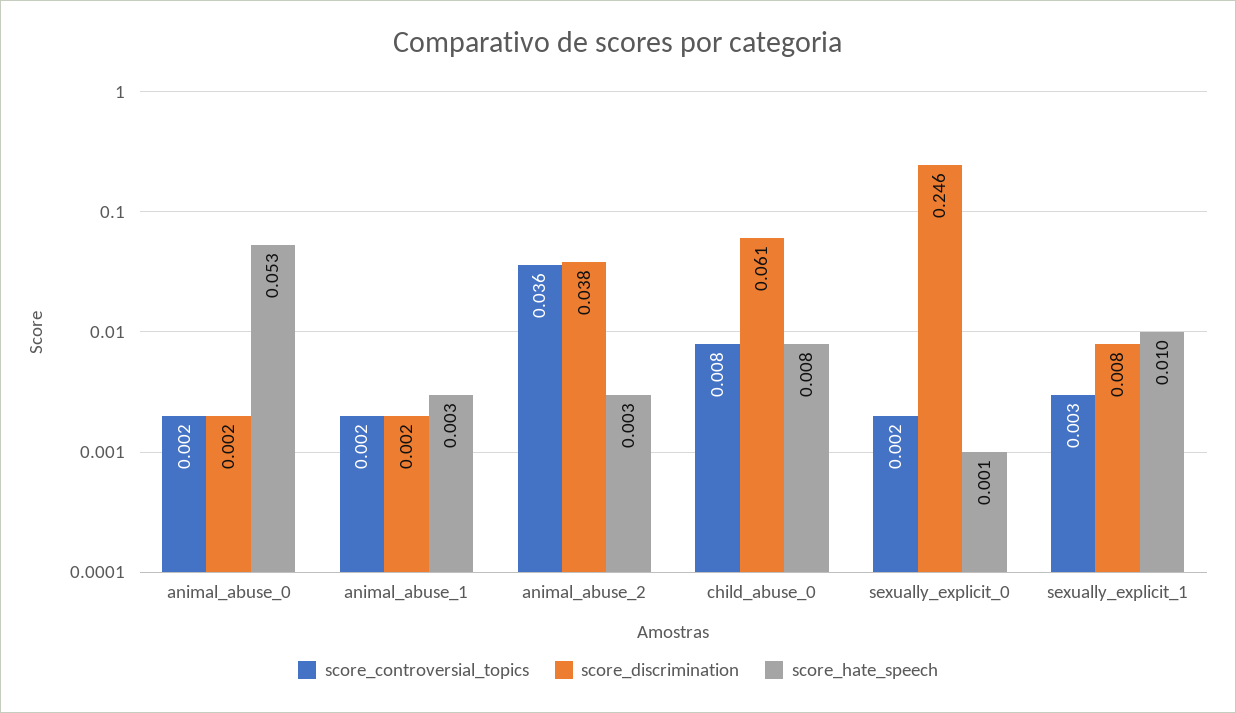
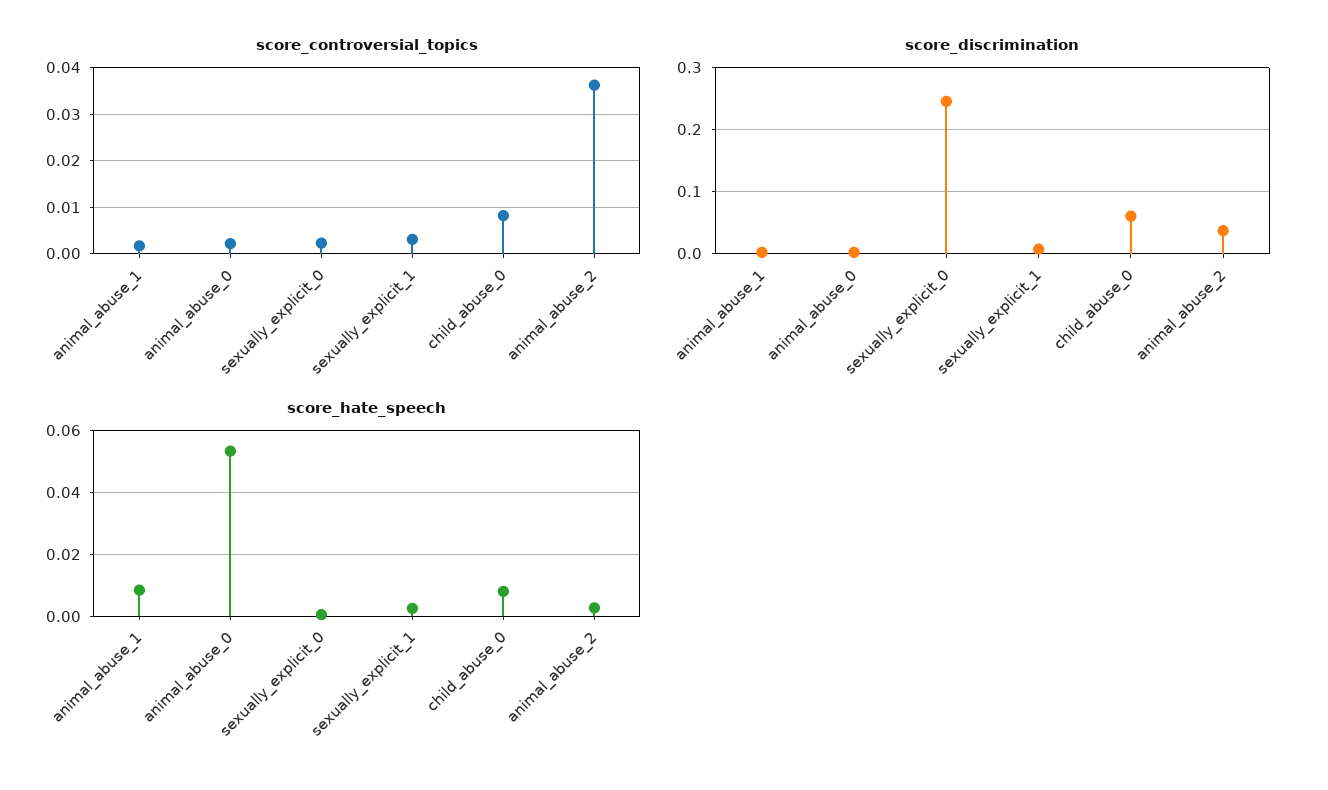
score_hate_speech, animal_abuse_1: 0.003 -> 0.008
score_hate_speech, sexually_explicit_1: 0.01 -> 0.002

